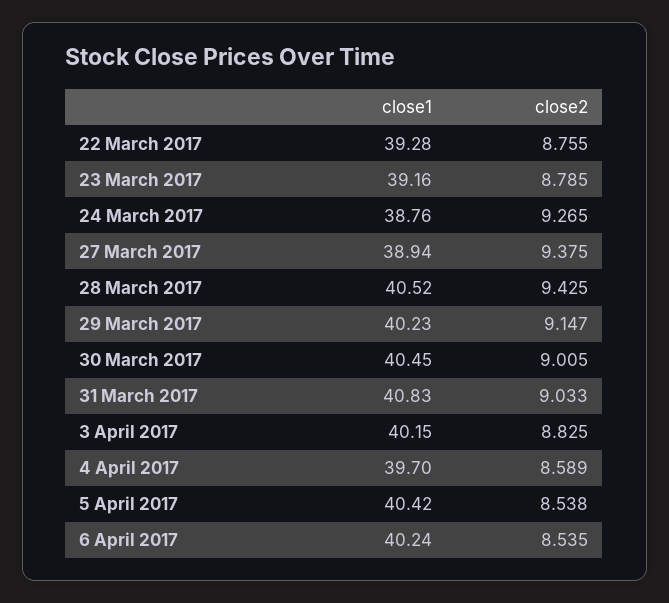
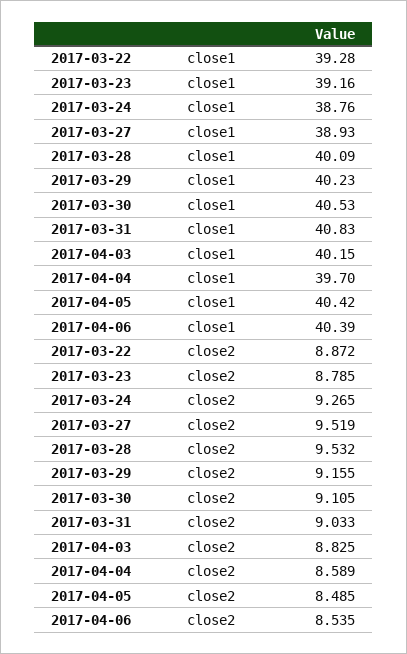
close2, 22 March 2017: 8.755 -> 8.872
close1, 27 March 2017: 38.94 -> 38.93
close2, 27 March 2017: 9.375 -> 9.519
close1, 28 March 2017: 40.52 -> 40.09
close2, 28 March 2017: 9.425 -> 9.532
close2, 29 March 2017: 9.147 -> 9.155
close1, 30 March 2017: 40.45 -> 40.53
close2, 30 March 2017: 9.005 -> 9.105
close2, 5 April 2017: 8.538 -> 8.485
close1, 6 April 2017: 40.24 -> 40.39

